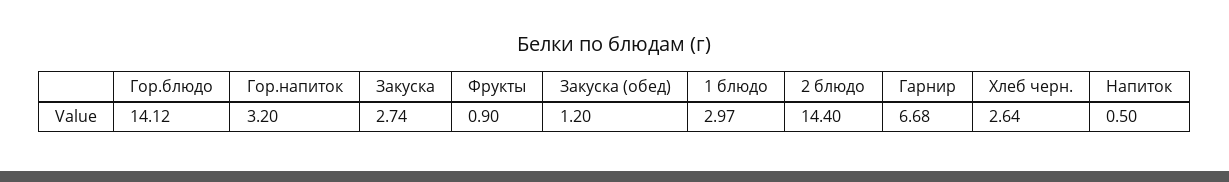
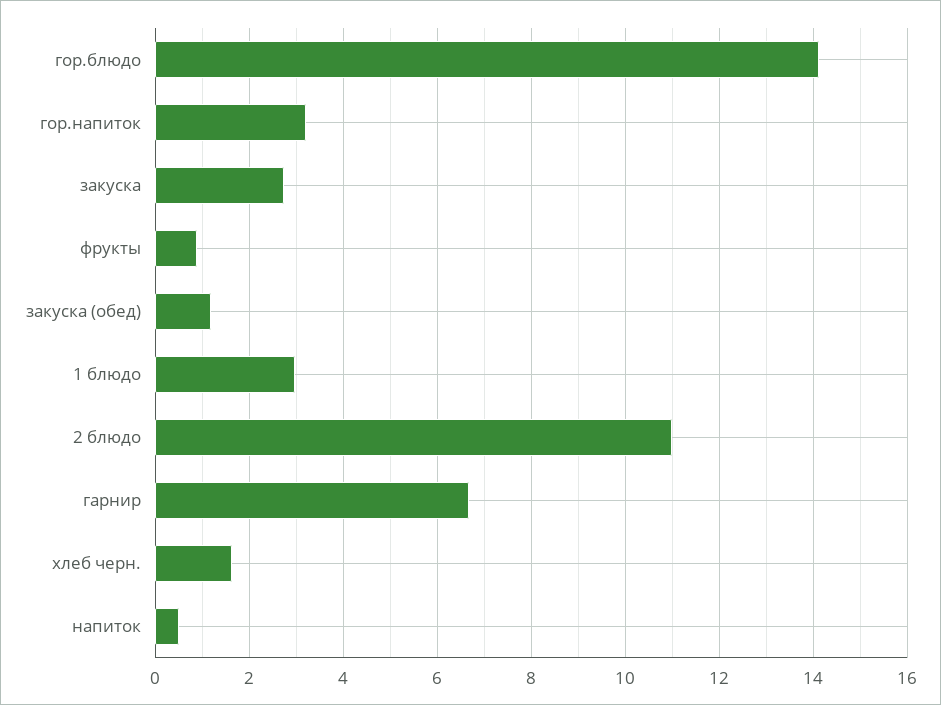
2 блюдо: 14.4 -> 11
Хлеб черн.: 2.64 -> 1.6

